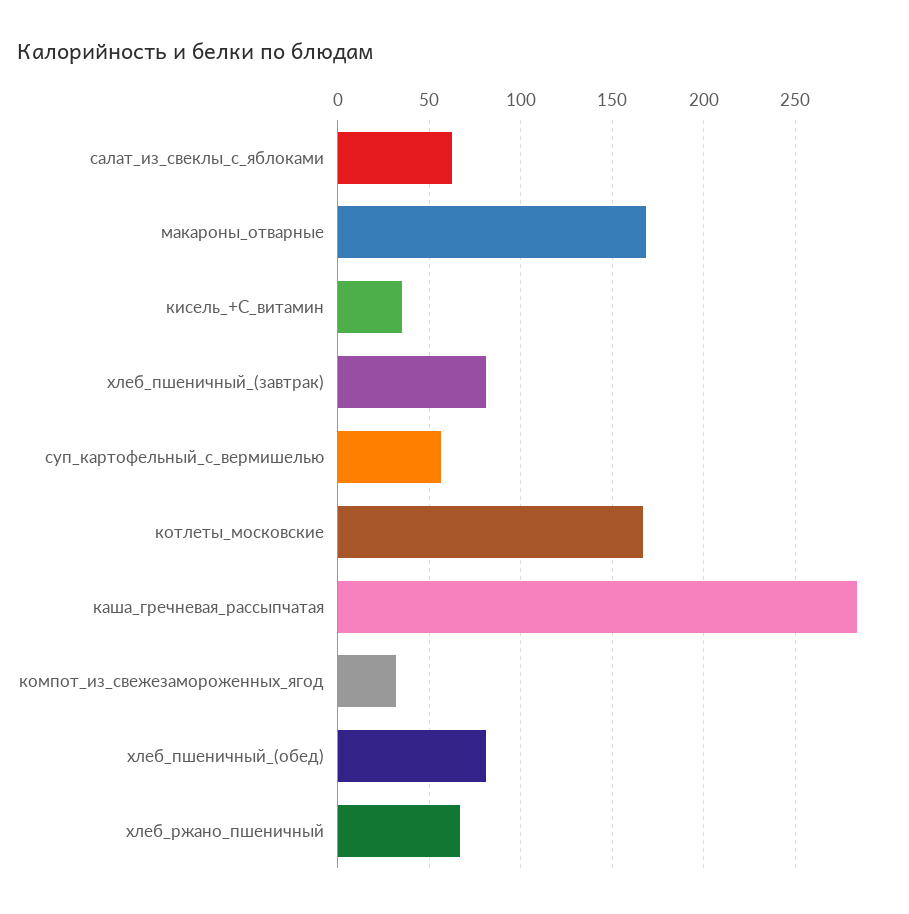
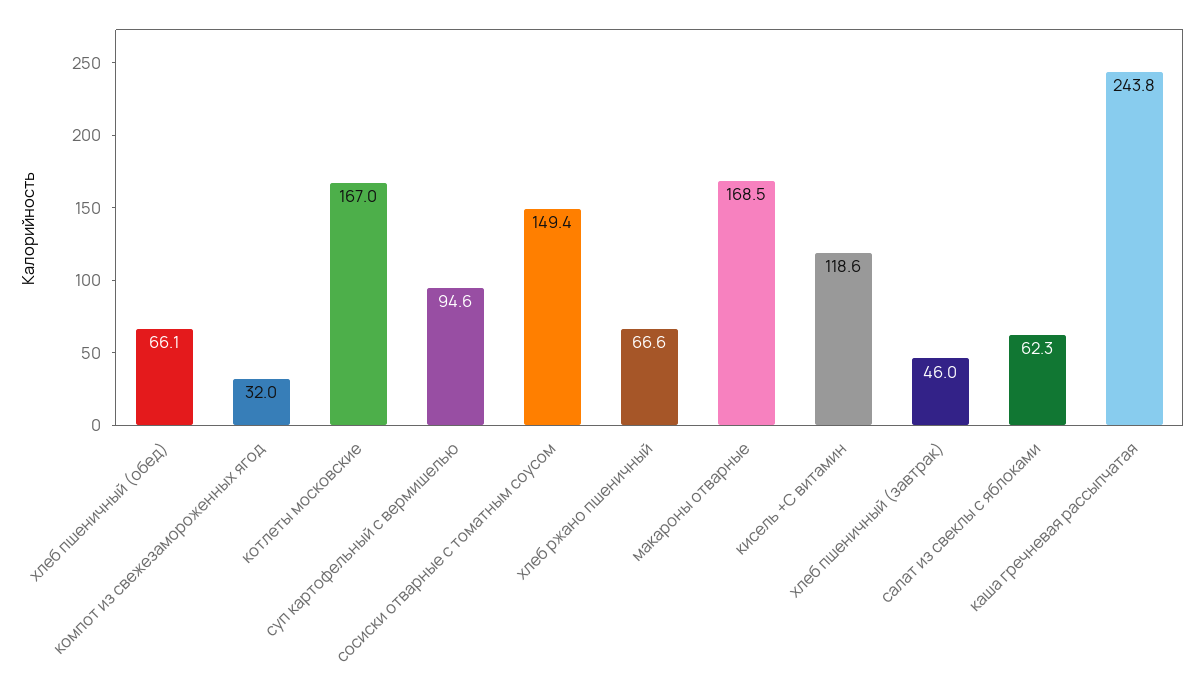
кисель_+С_витамин: 35 -> 118.6
хлеб_пшеничный_(завтрак): 80 -> 46
суп_картофельный_с_вермишелью: 55 -> 94.6
каша_гречневая_рассыпчатая: 285 -> 243.8
хлеб_пшеничный_(обед): 80 -> 66.1
сосиски отварные с томатным соусом: none -> 149.4

